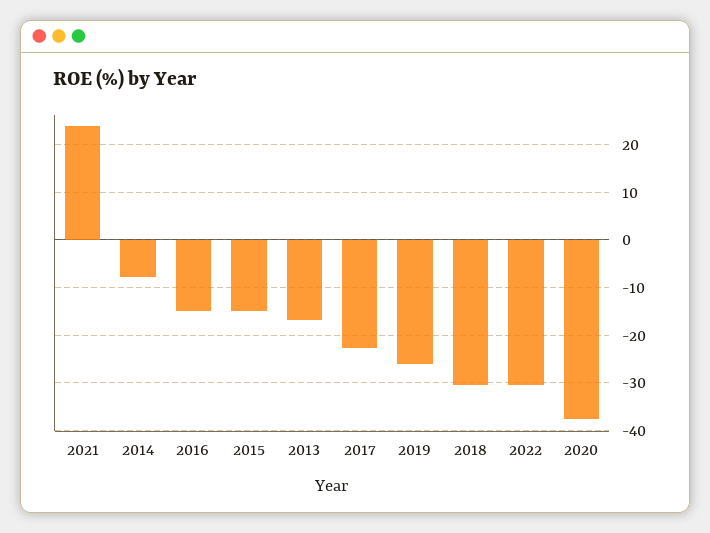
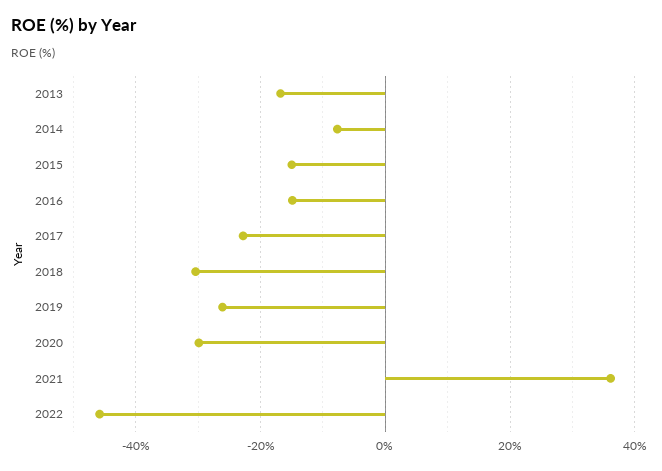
2021: 24 -> 36
2022: -30 -> -46
2020: -38 -> -30

